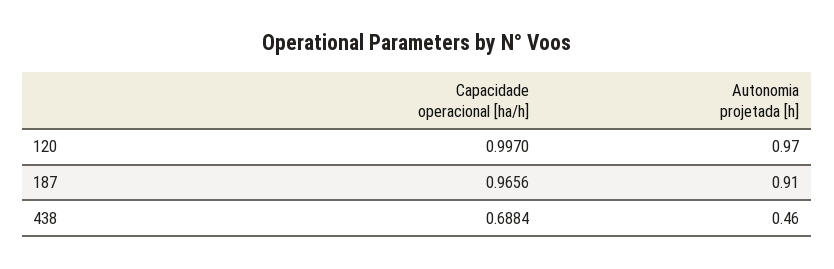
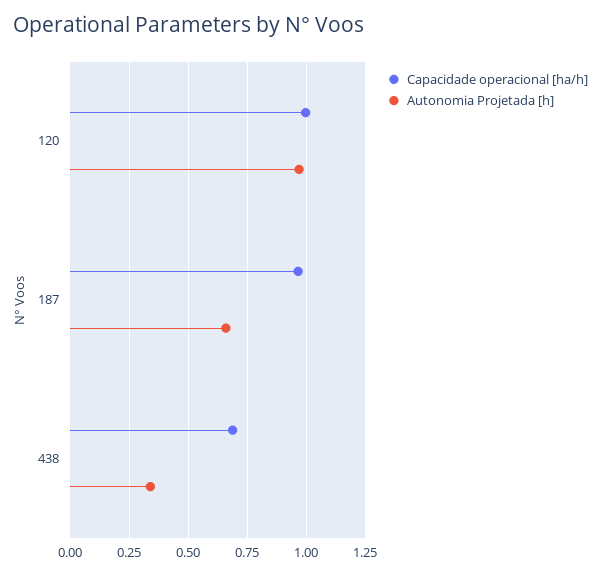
Autonomia projetada [h], 187: 0.91 -> 0.65
Autonomia projetada [h], 438: 0.46 -> 0.35

